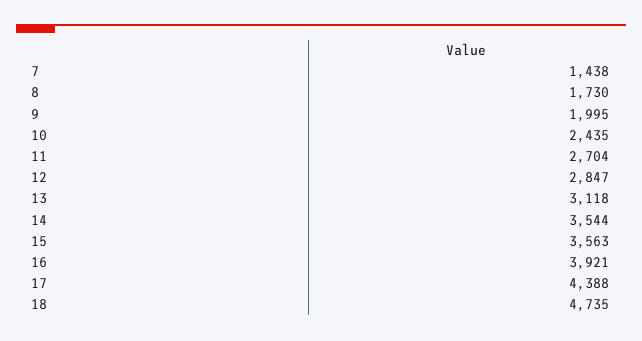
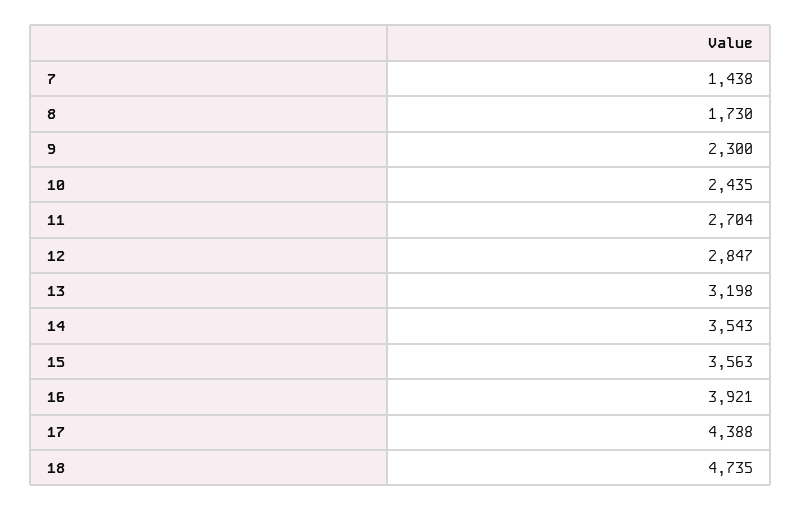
9: 1995 -> 2300
13: 3118 -> 3198
14: 3544 -> 3543

